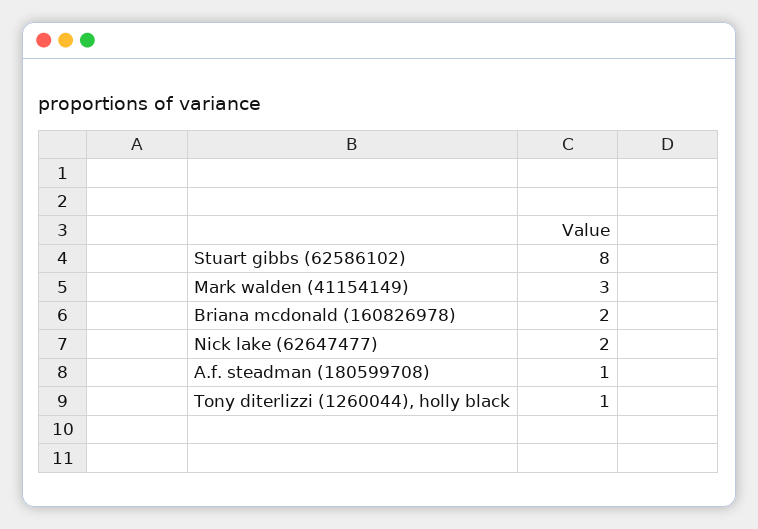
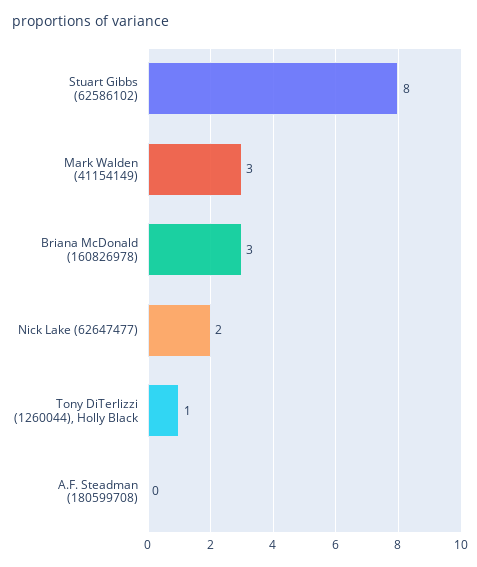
Briana mcdonald (160826978): 2 -> 3
A.f. steadman (180599708): 1 -> 0

